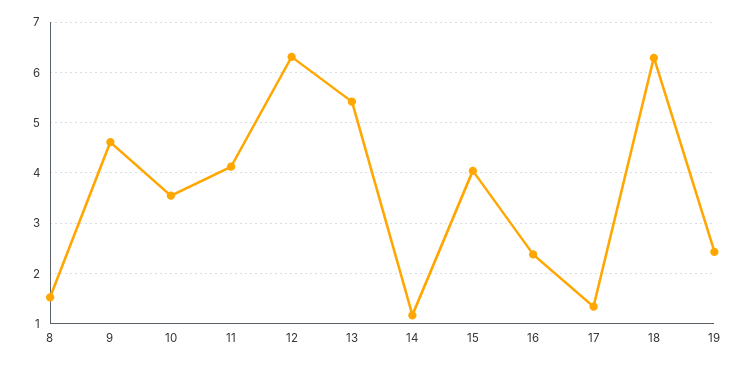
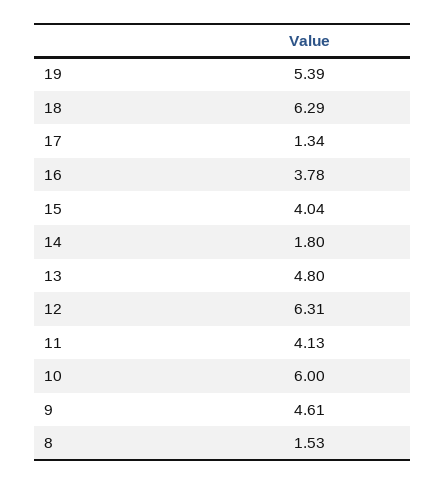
10: 3.6 -> 6
13: 5.4 -> 4.8
14: 1.2 -> 1.8
16: 2.4 -> 3.78
19: 2.4 -> 5.39

